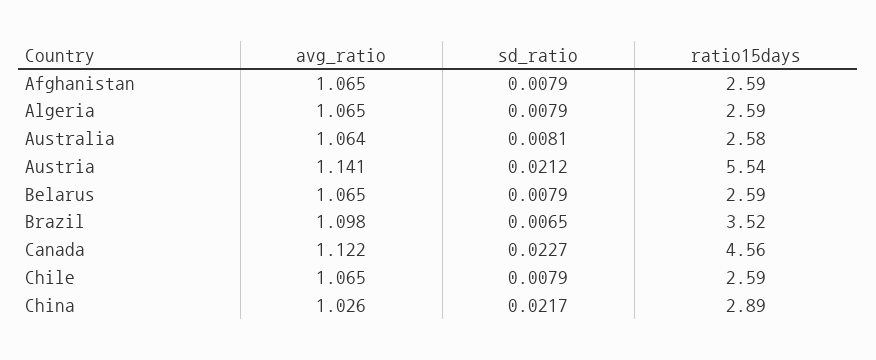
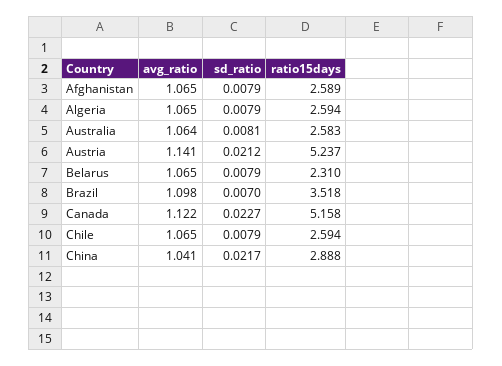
ratio15days, Austria: 5.54 -> 5.237
ratio15days, Belarus: 2.59 -> 2.31
sd_ratio, Brazil: 0.0065 -> 0.007
ratio15days, Canada: 4.56 -> 5.158
avg_ratio, China: 1.026 -> 1.041

